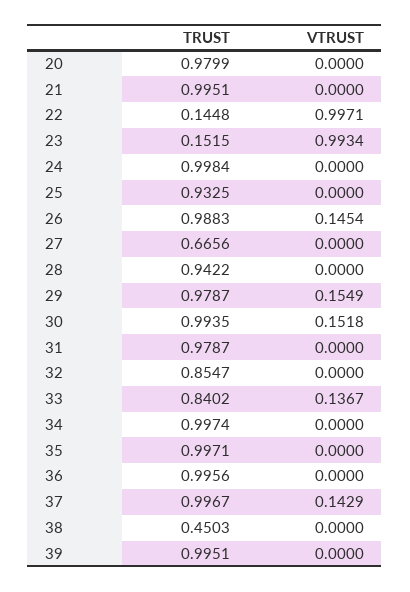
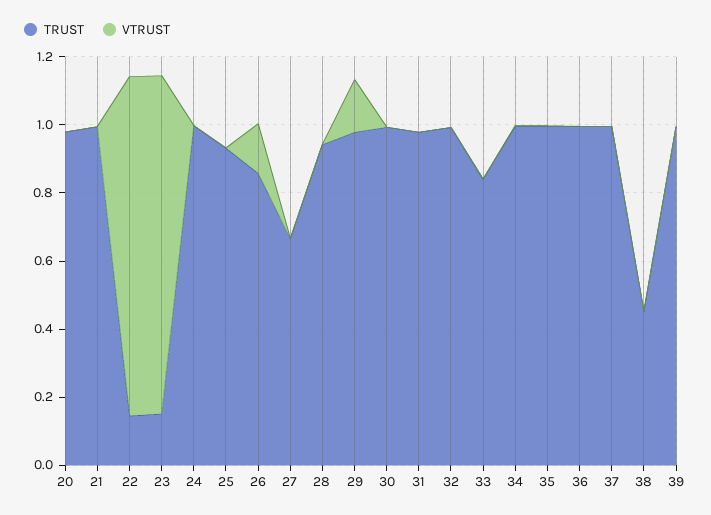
TRUST, 26: 0.9883 -> 0.85
VTRUST, 30: 0.1518 -> 0
TRUST, 32: 0.8547 -> 1
VTRUST, 33: 0.1367 -> 0
VTRUST, 37: 0.1429 -> 0

